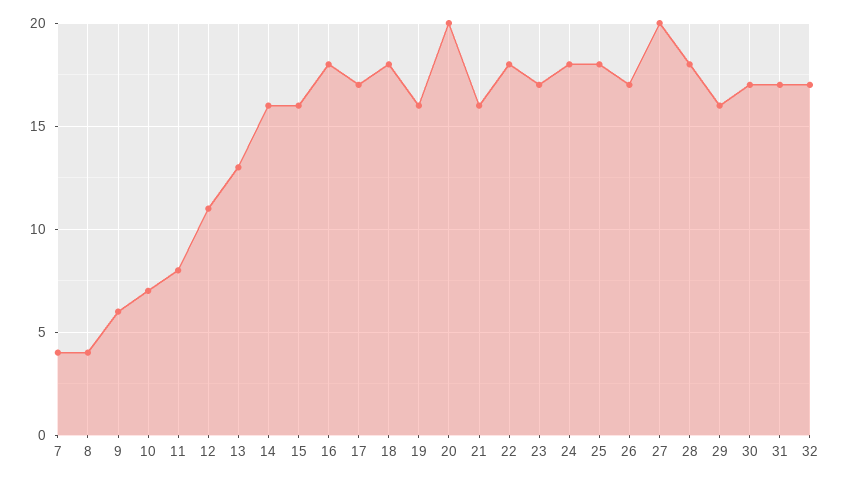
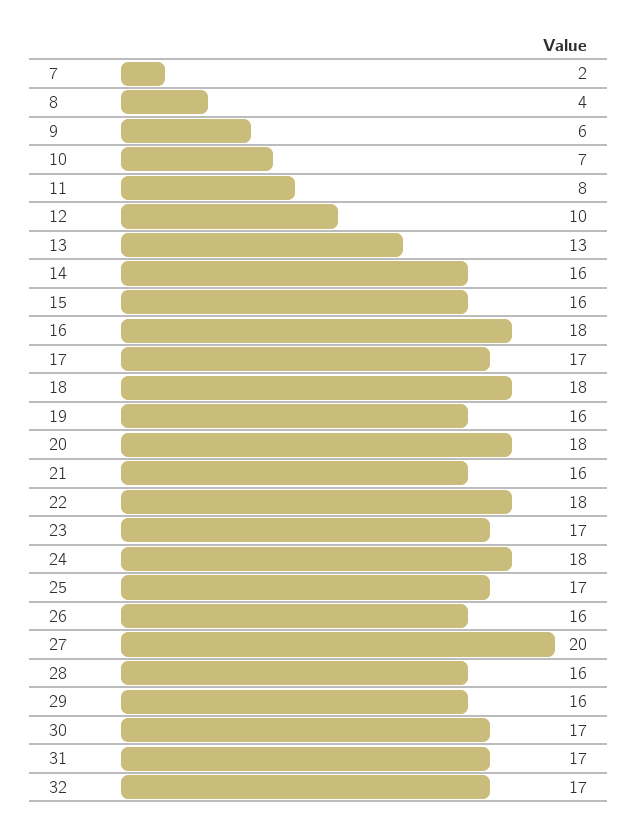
7: 4 -> 2
12: 11 -> 10
20: 20 -> 18
25: 18 -> 17
26: 17 -> 16
28: 18 -> 16

